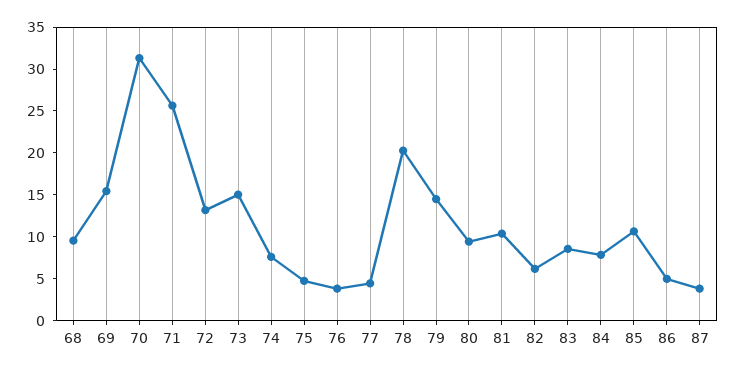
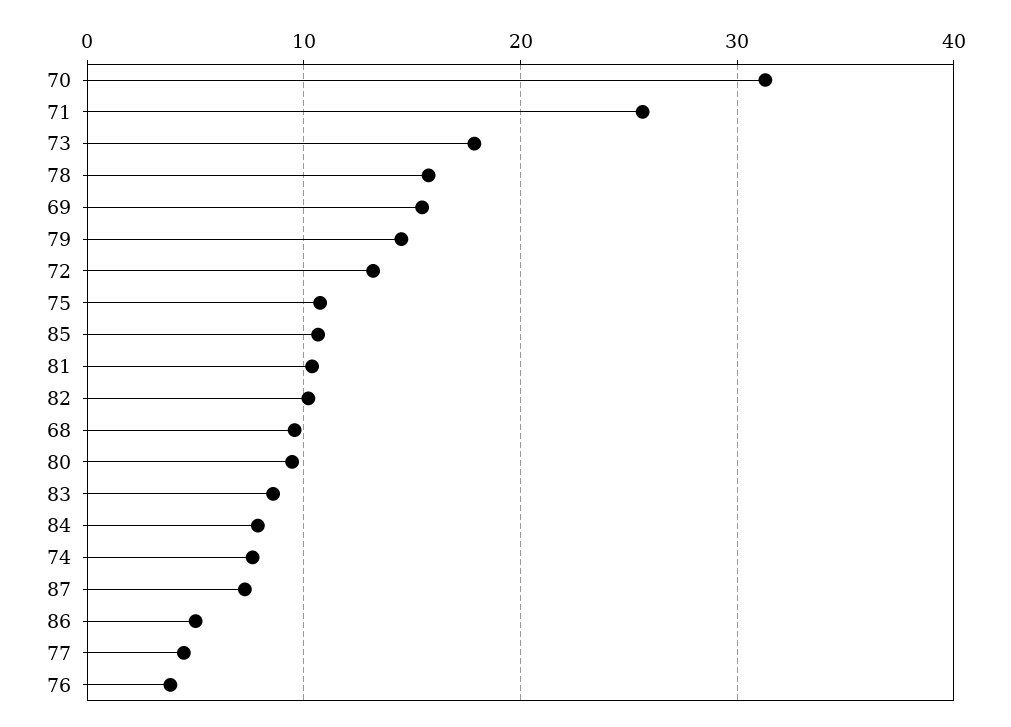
73: 15 -> 18
75: 5 -> 11
78: 20 -> 16
82: 6 -> 10
87: 4 -> 7

